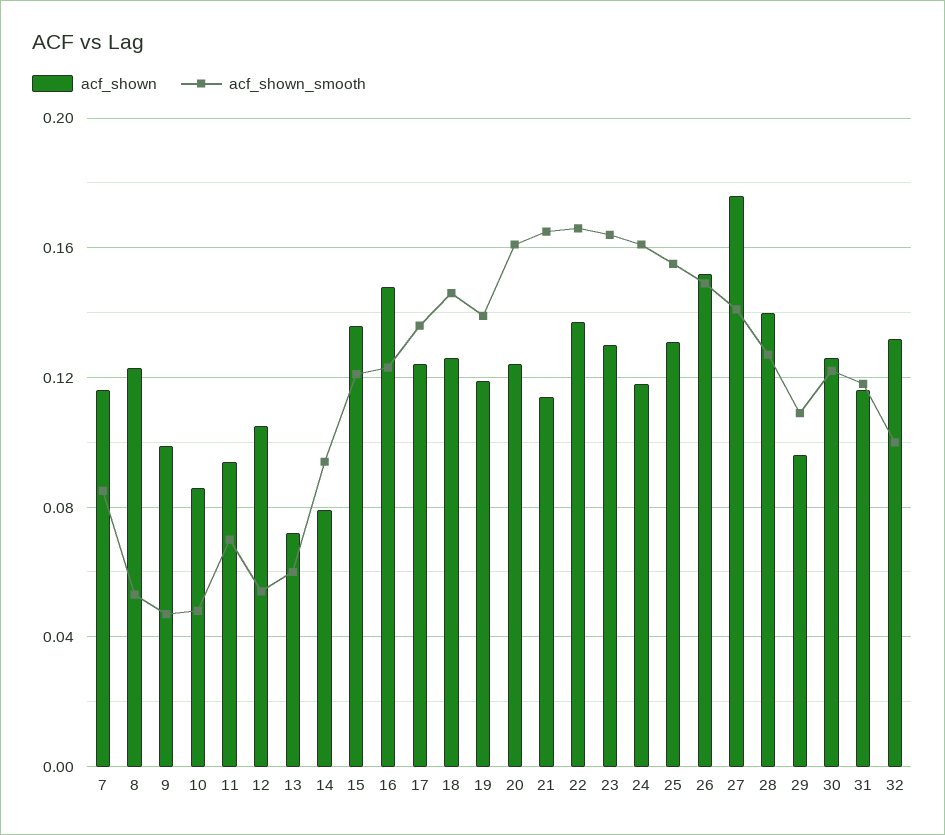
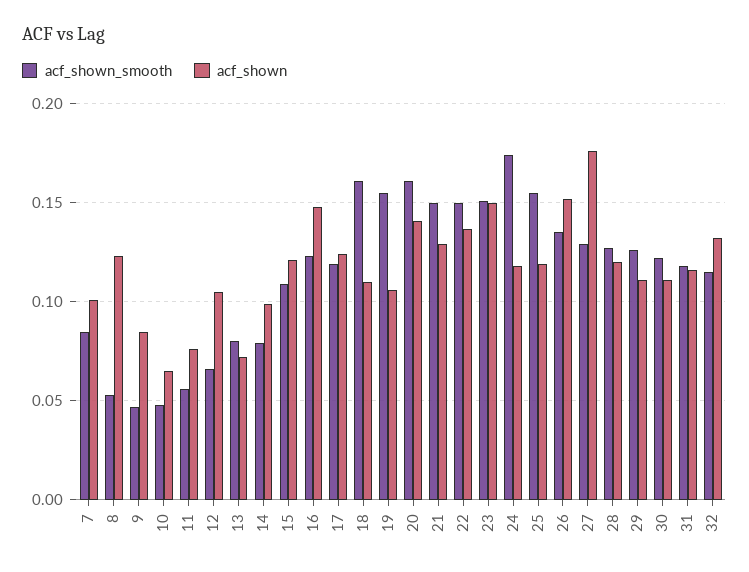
acf_shown, 7: 0.115 -> 0.1
acf_shown, 9: 0.1 -> 0.085
acf_shown, 10: 0.085 -> 0.065
acf_shown, 11: 0.095 -> 0.075
acf_shown_smooth, 11: 0.07 -> 0.055
acf_shown_smooth, 12: 0.055 -> 0.065
acf_shown_smooth, 13: 0.06 -> 0.08
acf_shown, 14: 0.08 -> 0.1
acf_shown_smooth, 14: 0.095 -> 0.08
acf_shown, 15: 0.135 -> 0.12
acf_shown_smooth, 15: 0.12 -> 0.11
acf_shown_smooth, 17: 0.135 -> 0.12
acf_shown, 18: 0.125 -> 0.11
acf_shown_smooth, 18: 0.145 -> 0.16
acf_shown, 19: 0.12 -> 0.105
acf_shown_smooth, 19: 0.14 -> 0.155
acf_shown, 20: 0.125 -> 0.14
acf_shown, 21: 0.115 -> 0.13
acf_shown_smooth, 21: 0.165 -> 0.15
acf_shown_smooth, 22: 0.165 -> 0.15
acf_shown, 23: 0.13 -> 0.15
acf_shown_smooth, 23: 0.165 -> 0.15
acf_shown_smooth, 24: 0.16 -> 0.175
acf_shown, 25: 0.13 -> 0.12
acf_shown_smooth, 26: 0.15 -> 0.135
acf_shown_smooth, 27: 0.14 -> 0.13
acf_shown, 28: 0.14 -> 0.12
acf_shown, 29: 0.095 -> 0.11
acf_shown_smooth, 29: 0.11 -> 0.125
acf_shown, 30: 0.125 -> 0.11
acf_shown_smooth, 32: 0.1 -> 0.115

